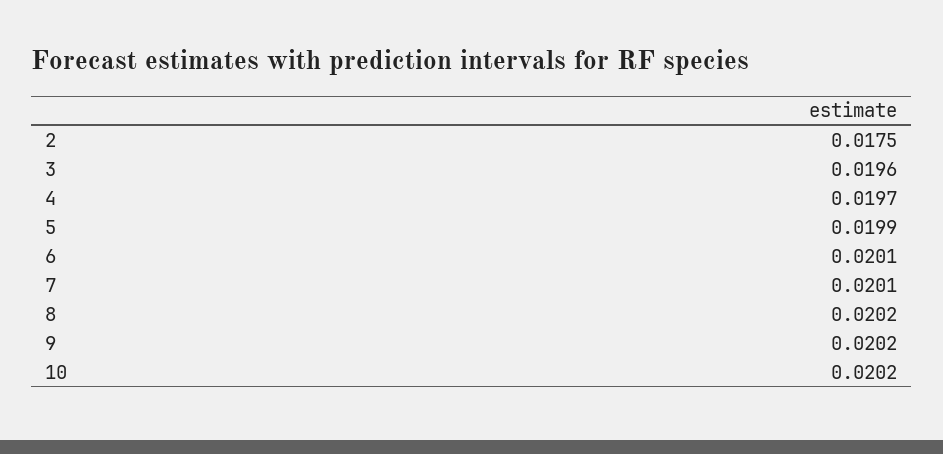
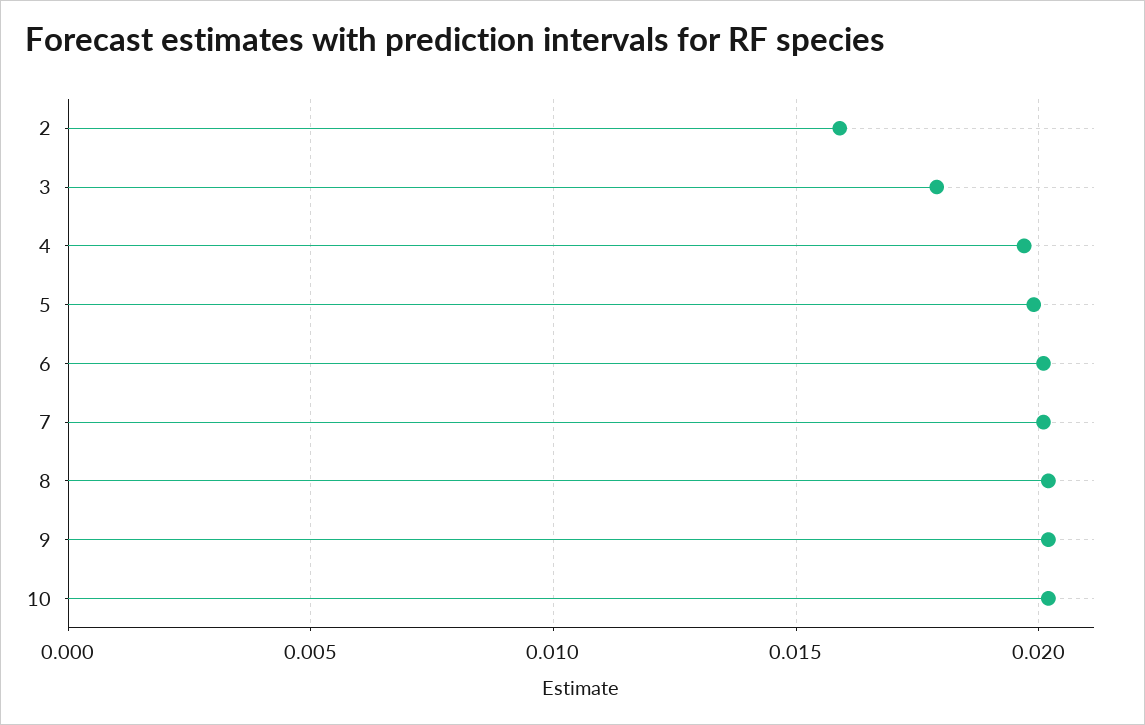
2: 0.0175 -> 0.016
3: 0.0196 -> 0.018

